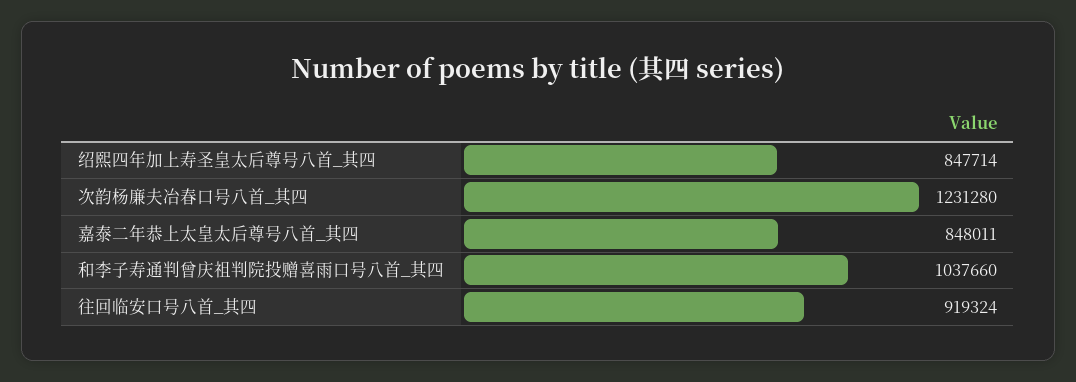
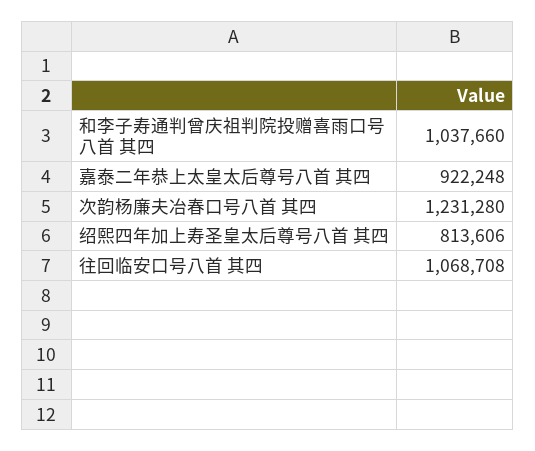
绍熙四年加上寿圣皇太后尊号八首_其四: 847714 -> 813606
嘉泰二年恭上太皇太后尊号八首_其四: 848011 -> 922248
往回临安口号八首_其四: 919324 -> 1068708

